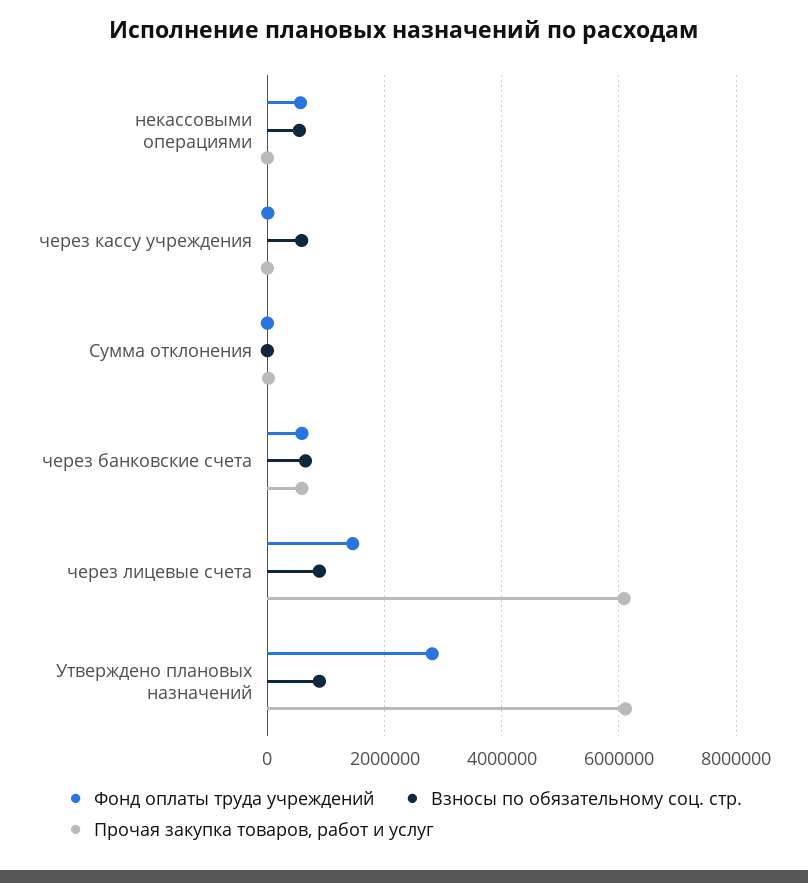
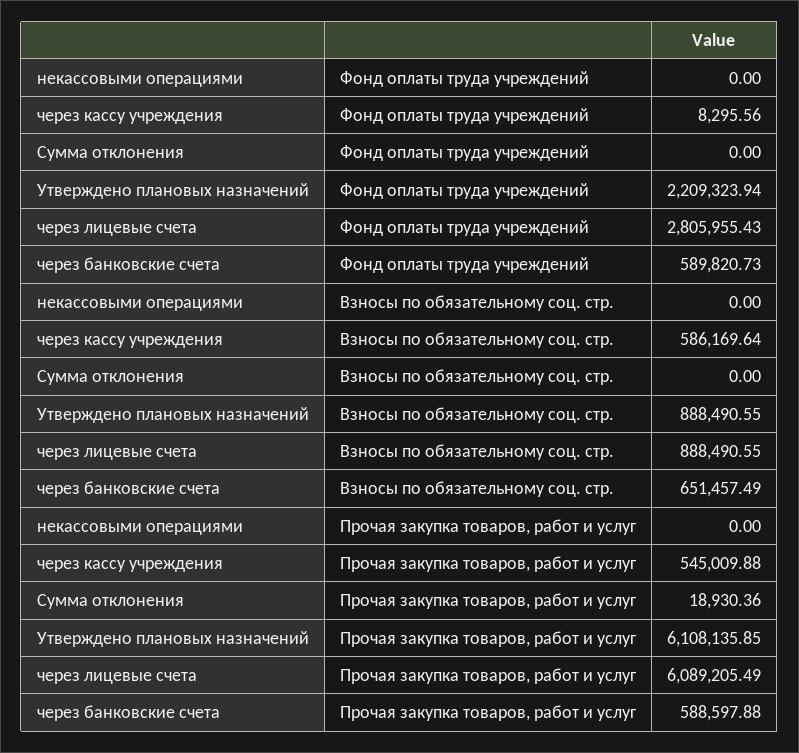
Фонд оплаты труда учреждений, некассовыми операциями: 600000 -> 0
Взносы по обязательному соц. стр., некассовыми операциями: 600000 -> 0
Прочая закупка товаров, работ и услуг, через кассу учреждения: 0 -> 545009.88
Фонд оплаты труда учреждений, через лицевые счета: 1400000 -> 2805955.43
Фонд оплаты труда учреждений, Утверждено плановых назначений: 2800000 -> 2209323.94

